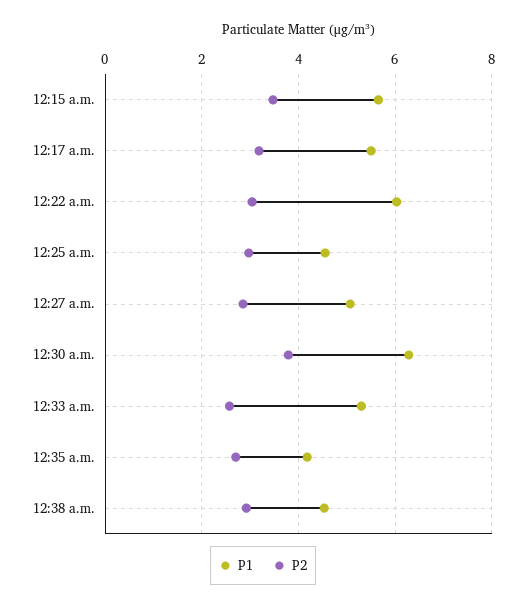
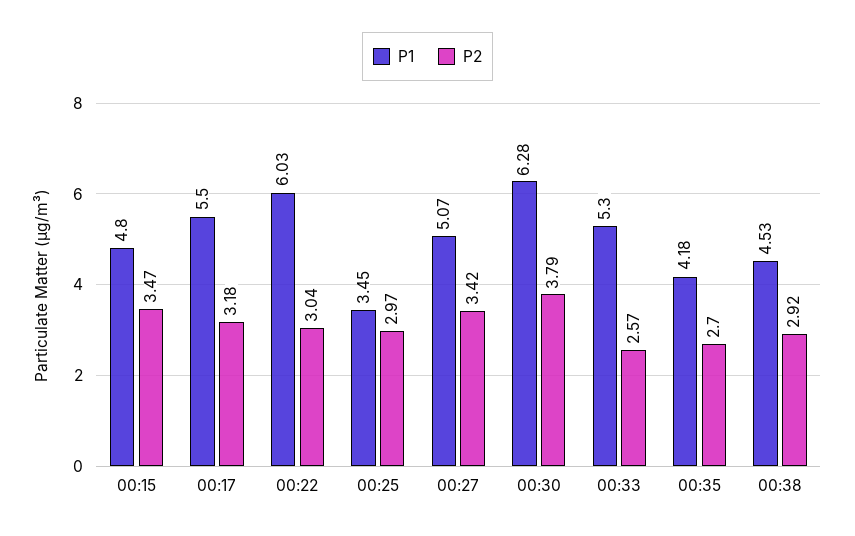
P1, 12:15 a.m.: 5.6 -> 4.8
P1, 12:25 a.m.: 4.6 -> 3.45
P2, 12:27 a.m.: 2.8 -> 3.42

